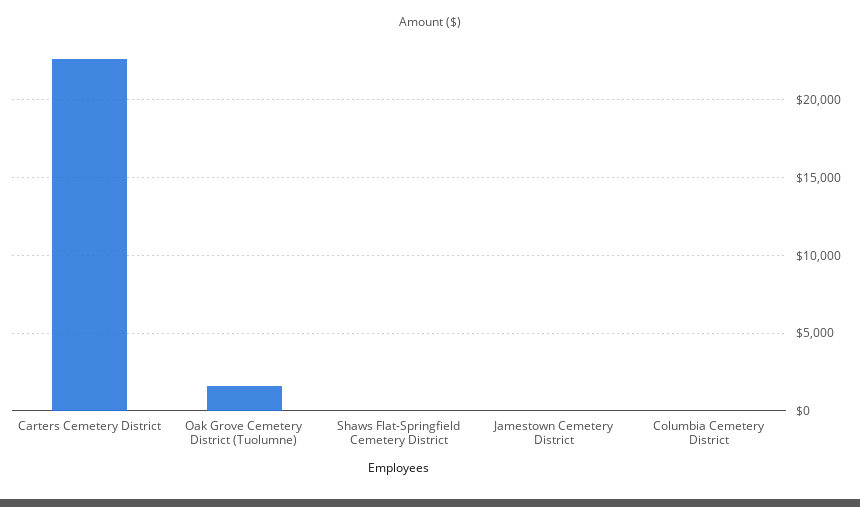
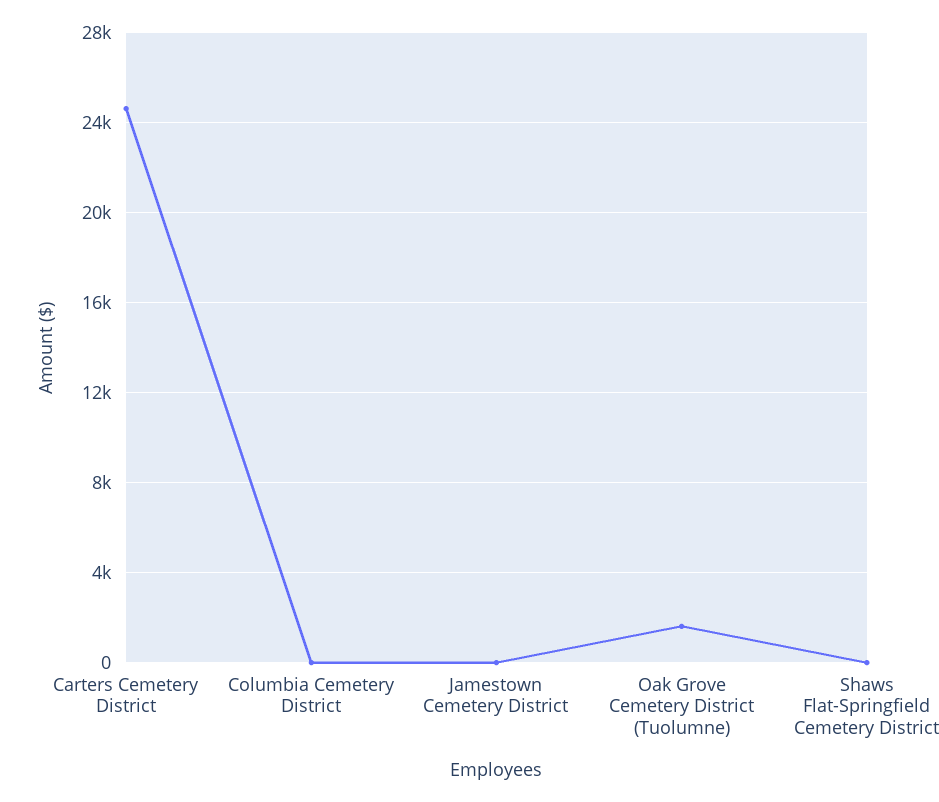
Carters Cemetery District: 22500 -> 24500

